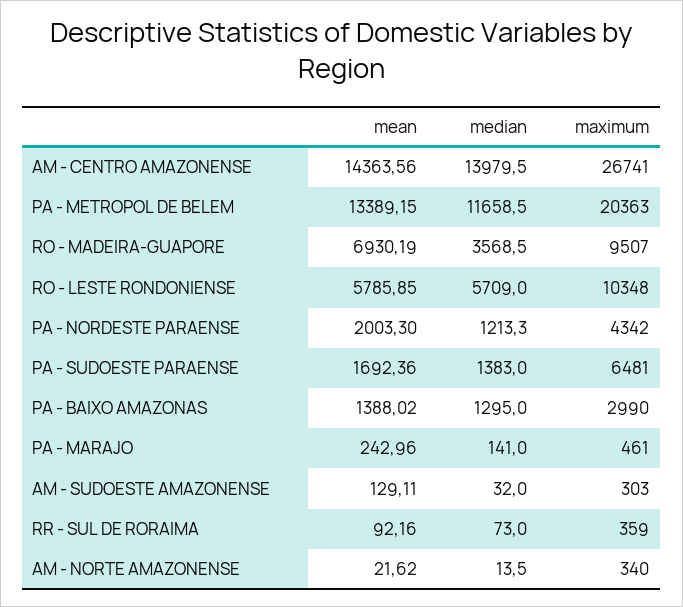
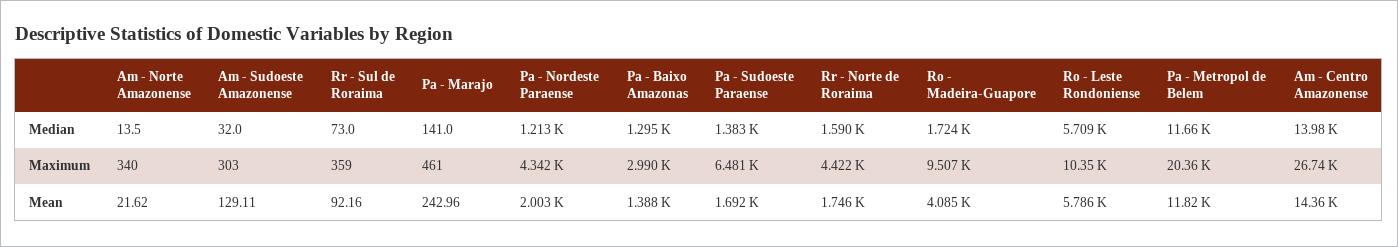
mean, PA - METROPOL DE BELEM: 13389.15 -> 11820
mean, RO - MADEIRA-GUAPORE: 6930.19 -> 4085
median, RO - MADEIRA-GUAPORE: 3568.5 -> 1724
median, Rr - Norte de Roraima: none -> 1590
maximum, Rr - Norte de Roraima: none -> 4422
mean, Rr - Norte de Roraima: none -> 1746

